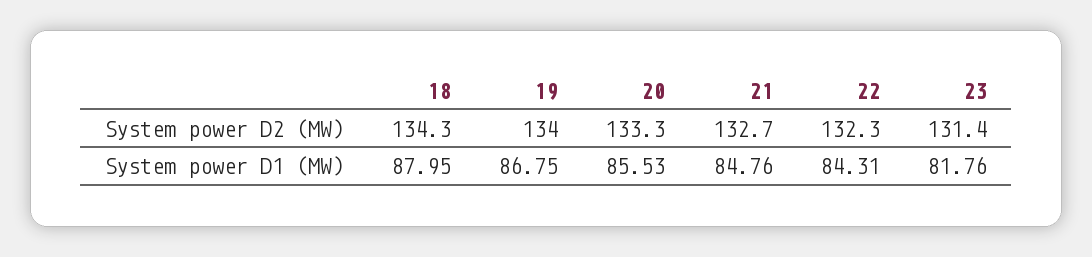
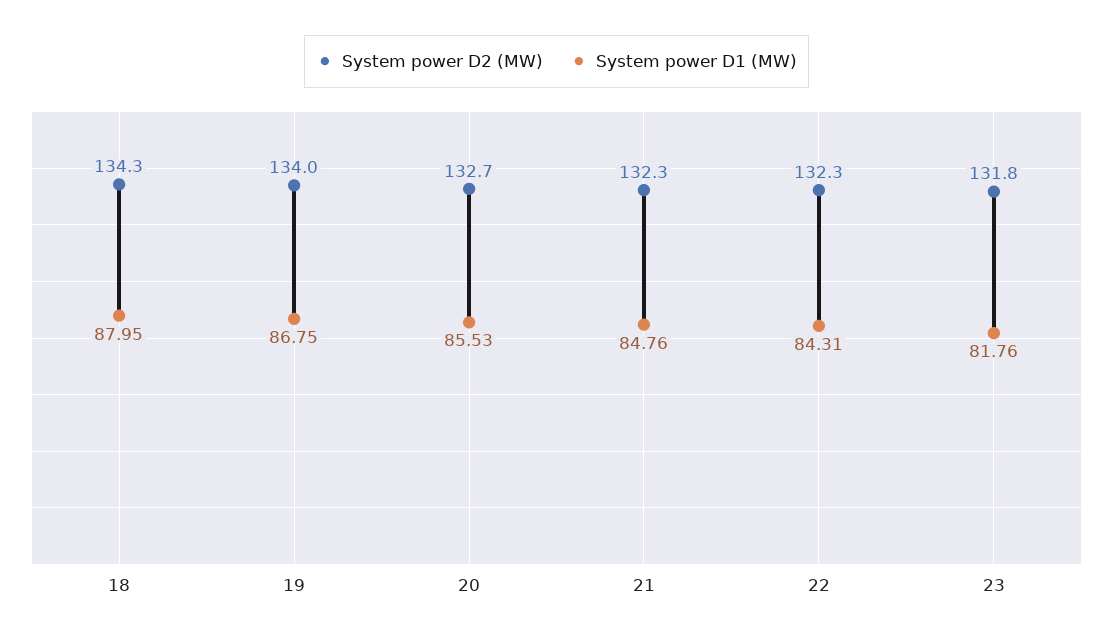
System power D2 (MW), 20: 133.3 -> 132.7
System power D2 (MW), 21: 132.7 -> 132.3
System power D2 (MW), 23: 131.4 -> 131.8

